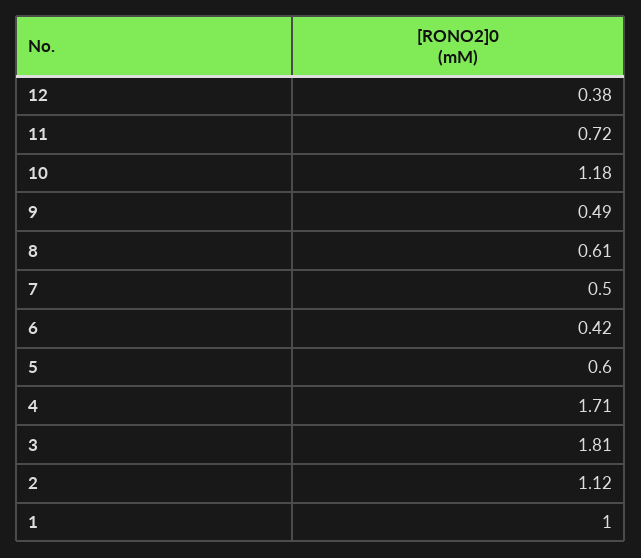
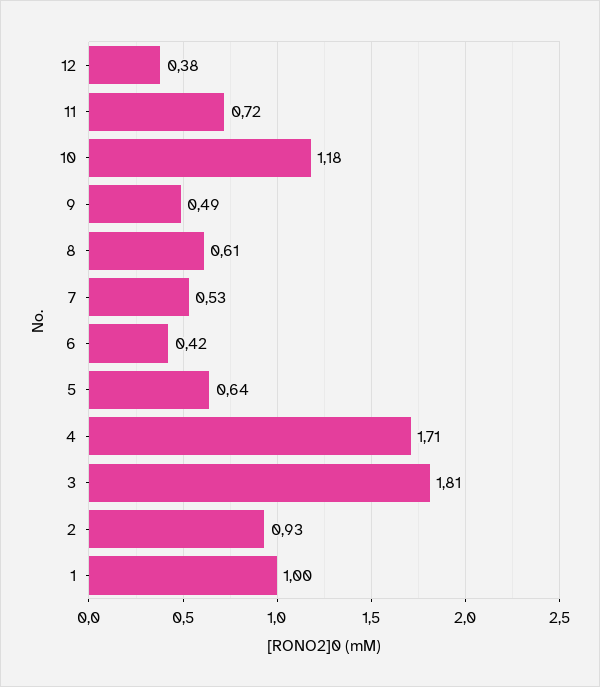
7: 0.5 -> 0.53
5: 0.6 -> 0.64
2: 1.12 -> 0.93

